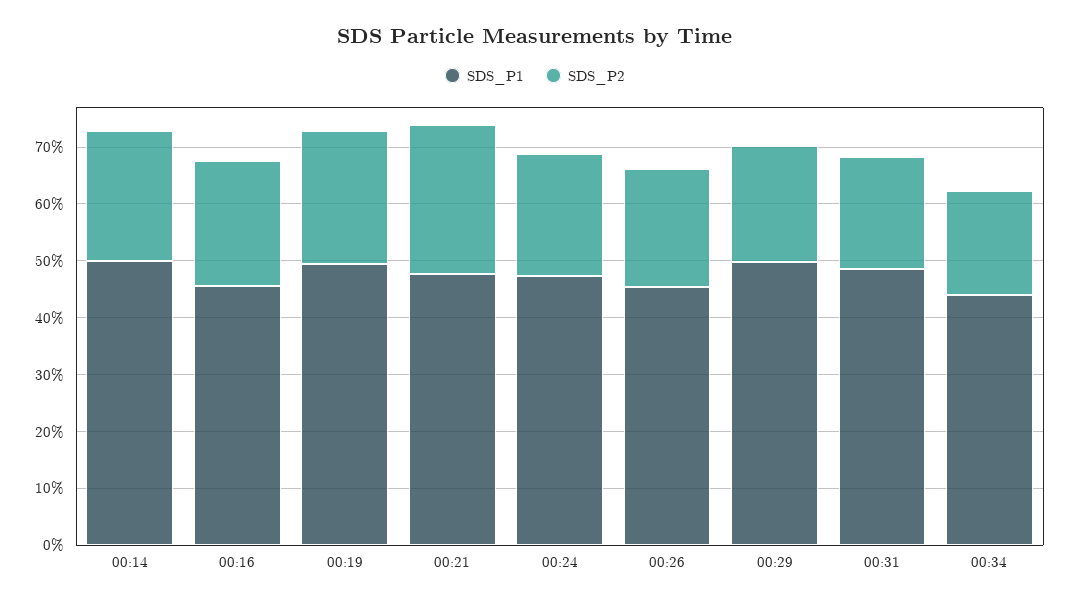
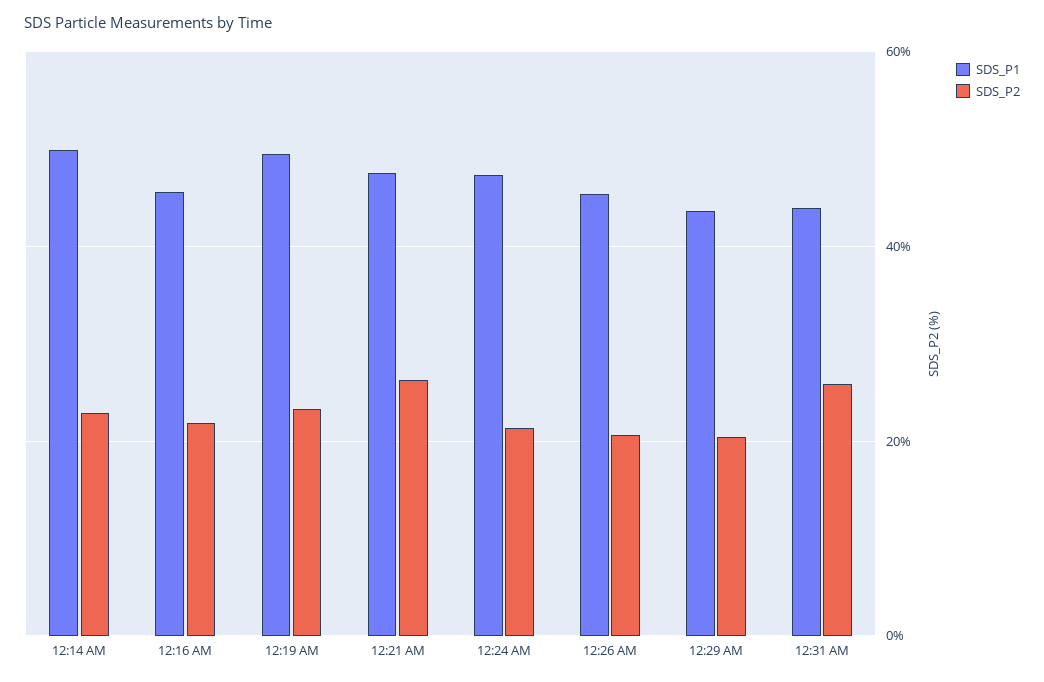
SDS_P1, 00:29: 50 -> 44
SDS_P1, 00:31: 48 -> 44
SDS_P2, 00:31: 20 -> 26
SDS_P1, 00:34: 44 -> none
SDS_P2, 00:34: 18 -> none

